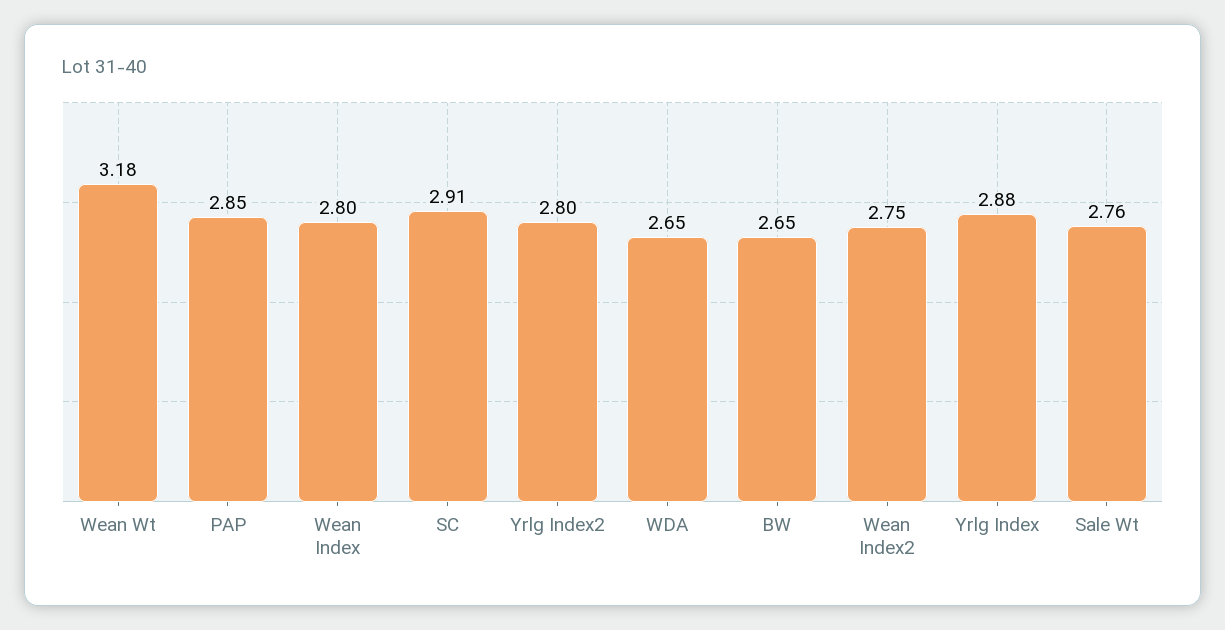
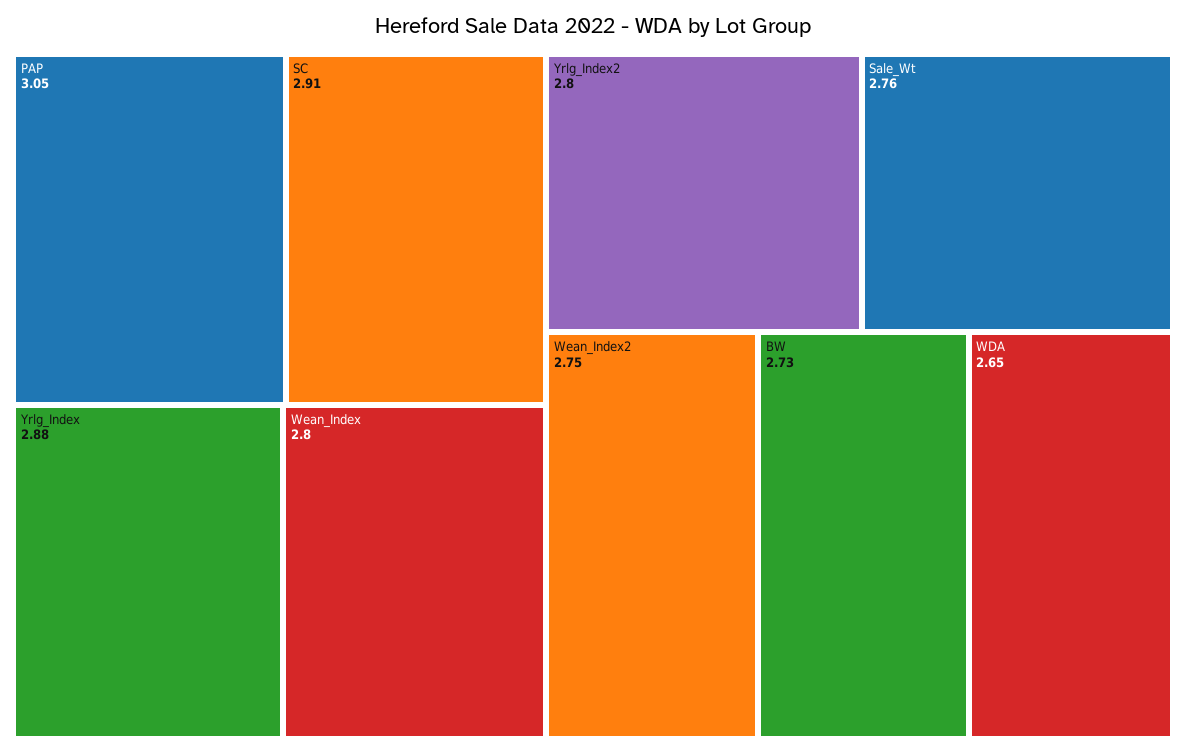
Wean Wt: 3.18 -> none
PAP: 2.85 -> 3.05
BW: 2.65 -> 2.73

